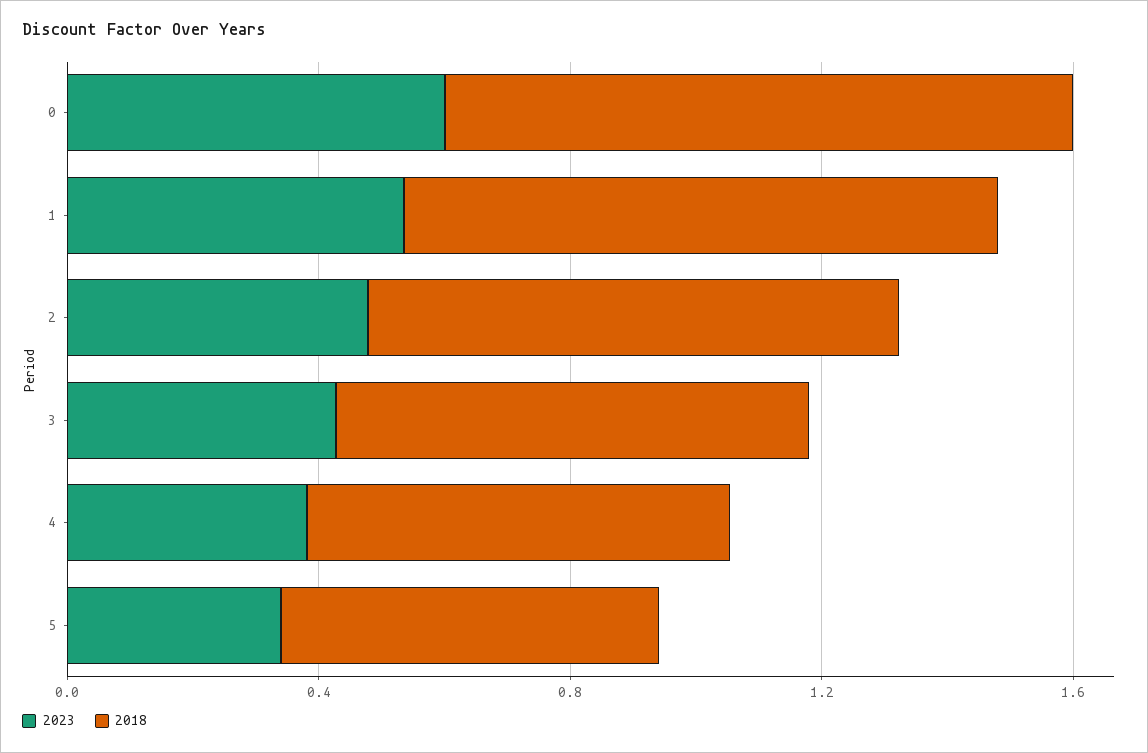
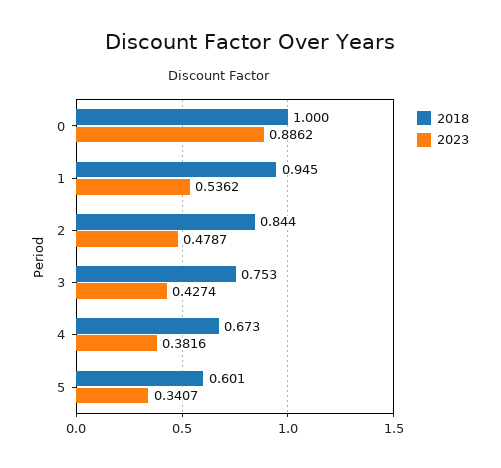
2023, 0: 0.6 -> 0.8862

